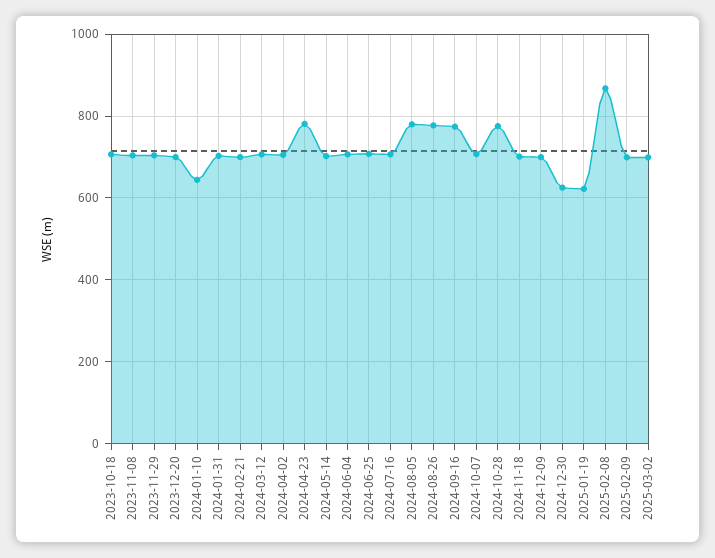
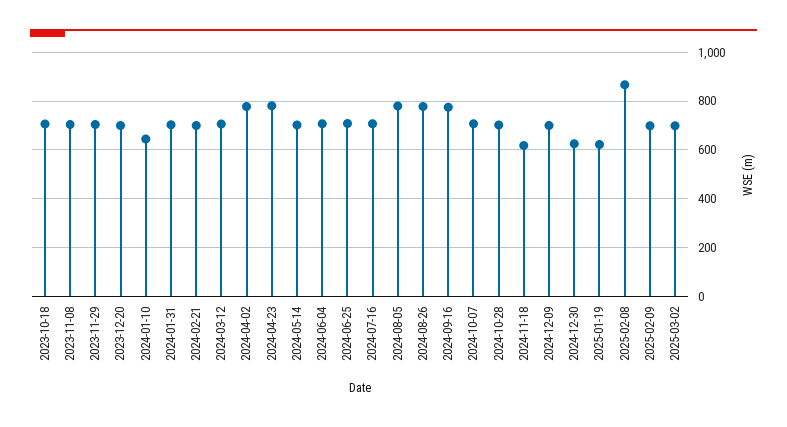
2024-04-02: 700 -> 775
2024-10-28: 780 -> 700
2024-11-18: 700 -> 625

